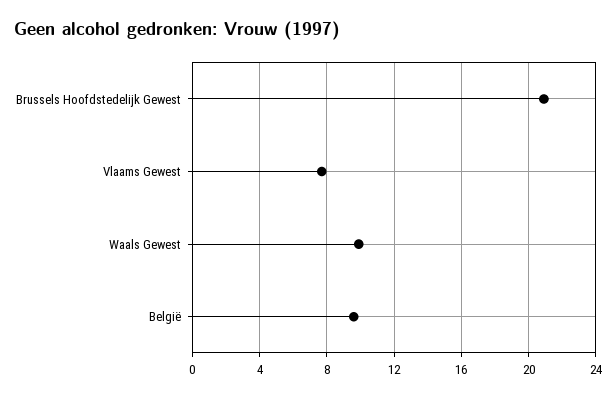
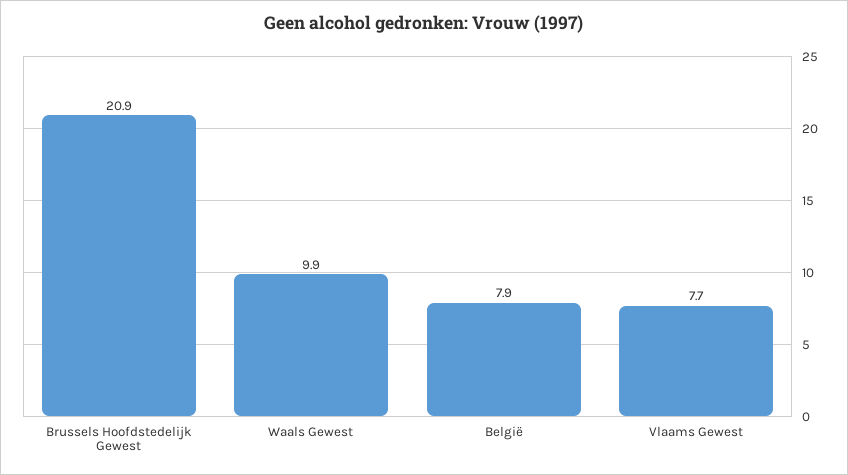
België: 9.5 -> 7.9

